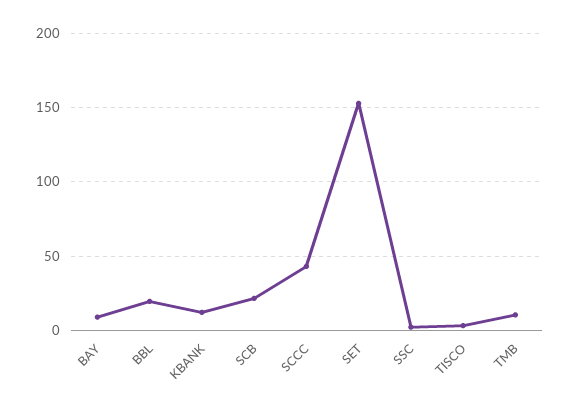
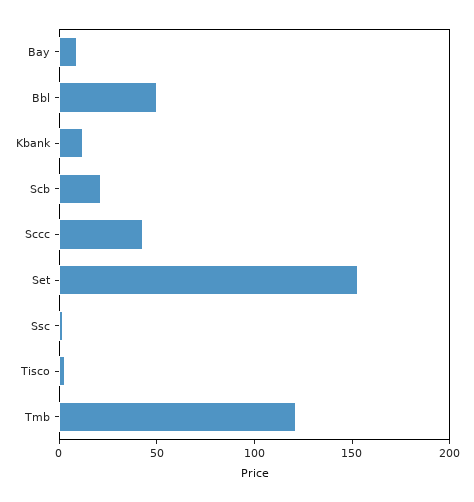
BBL: 20 -> 50
TMB: 10 -> 120

